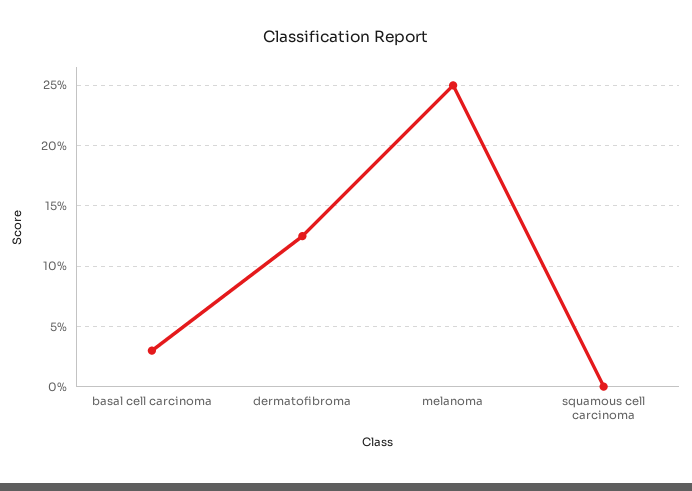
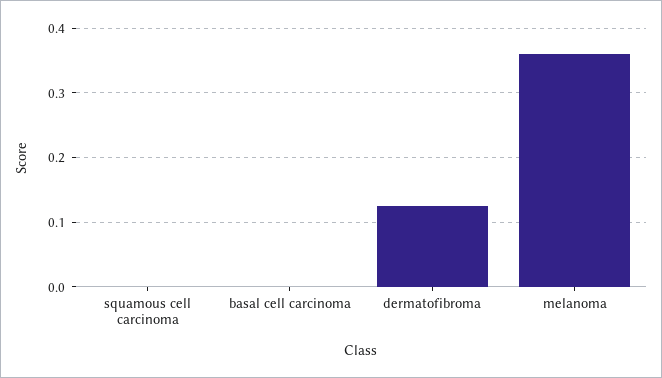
basal cell carcinoma: 0.03 -> 0
melanoma: 0.25 -> 0.36

